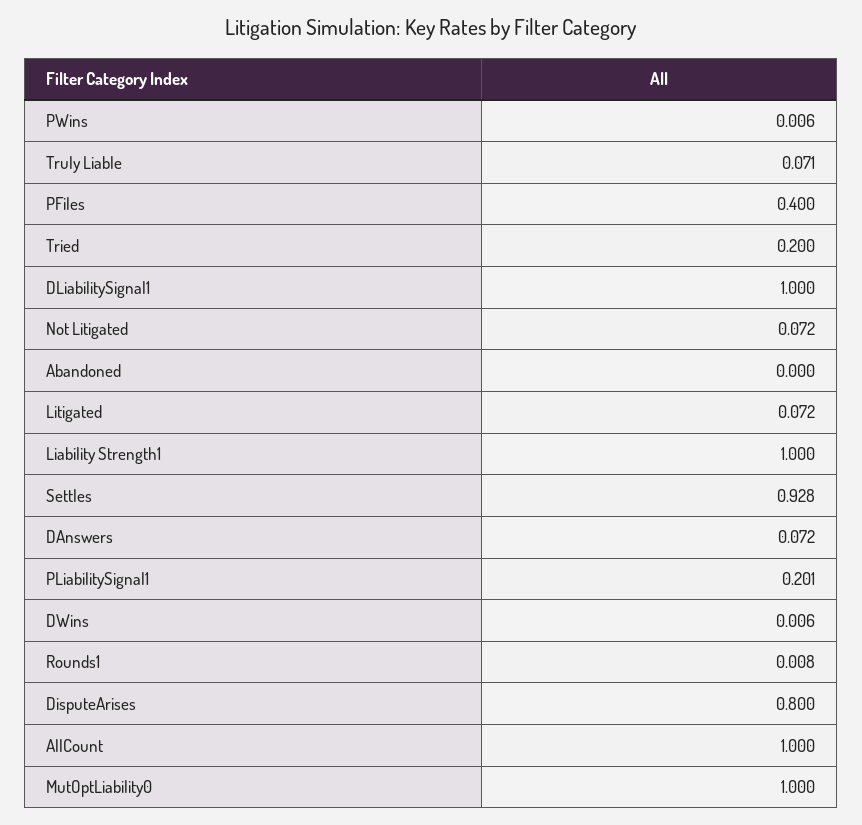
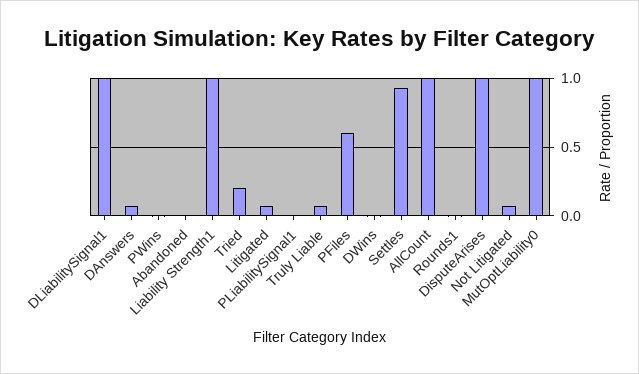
PFiles: 0.4 -> 0.6
PLiabilitySignal1: 0.201 -> 0
DisputeArises: 0.8 -> 1

